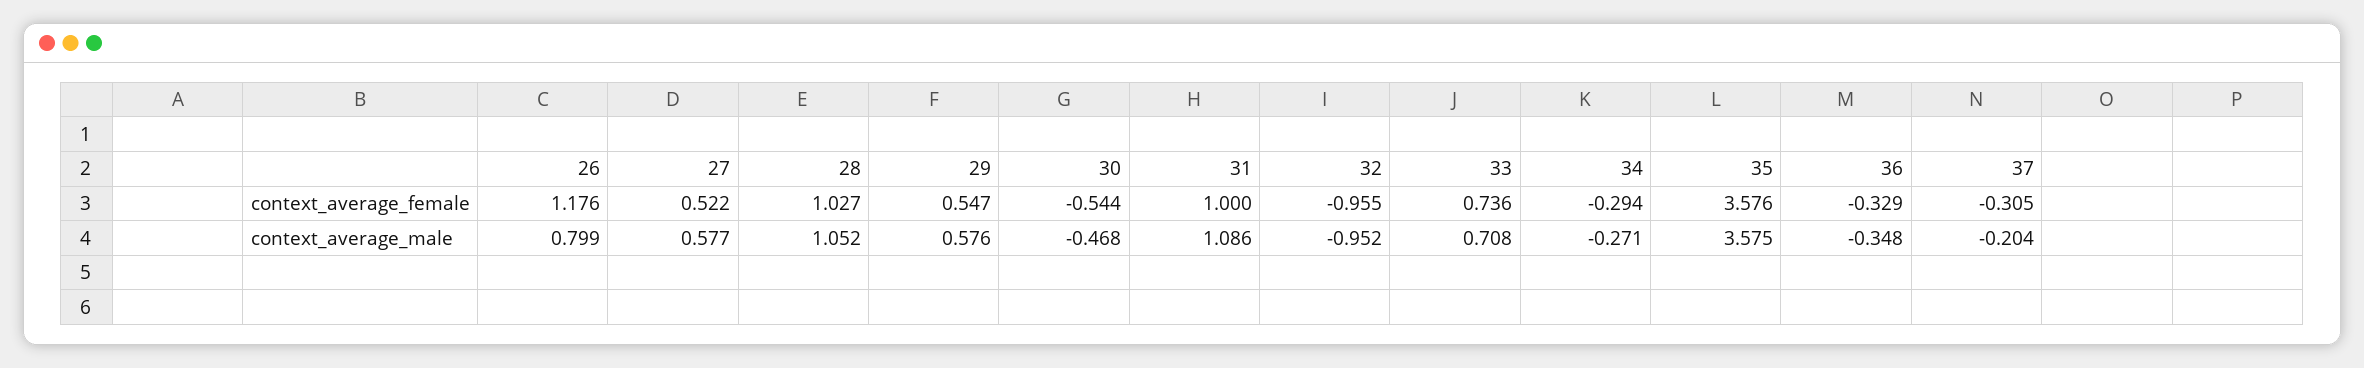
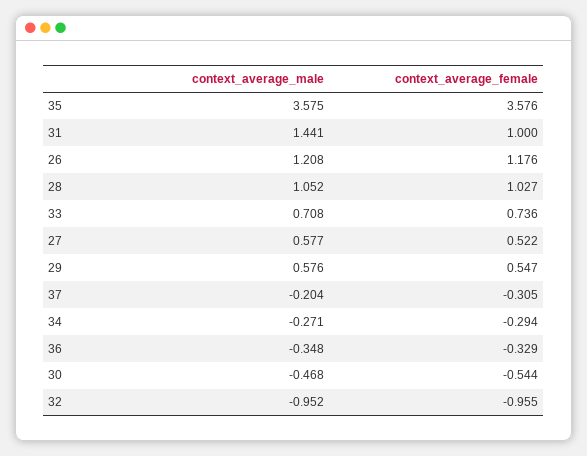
26, context_average_male: 0.799 -> 1.208
31, context_average_male: 1.086 -> 1.441

